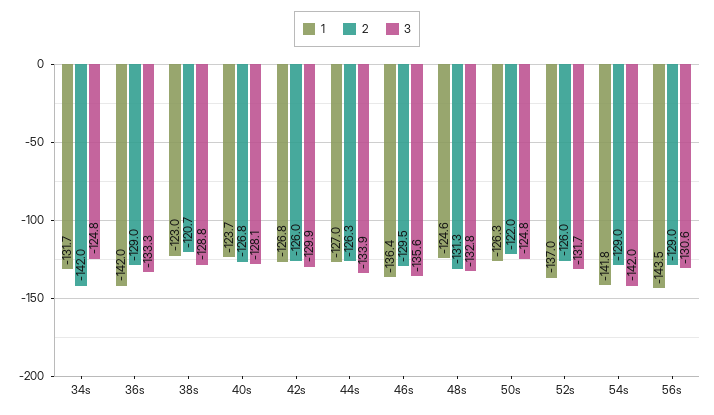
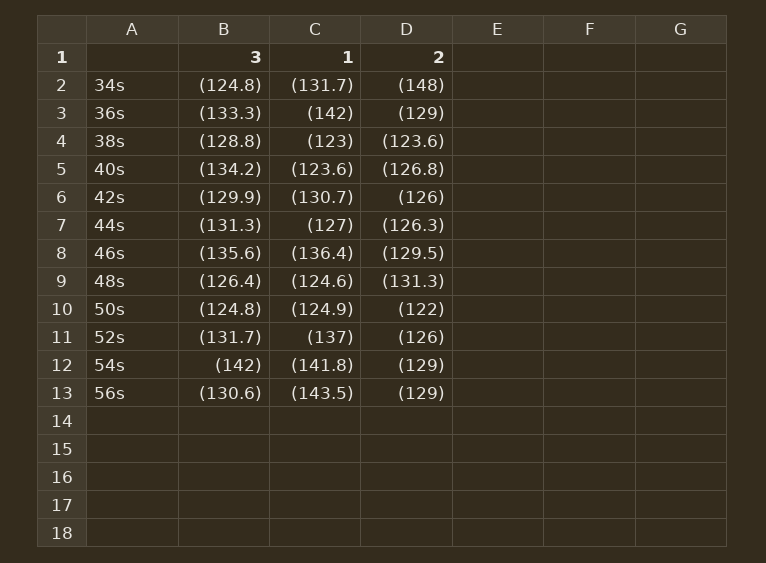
2, 34s: -142 -> -148
2, 38s: -120.7 -> -123.6
1, 40s: -123.7 -> -123.6
3, 40s: -128.1 -> -134.2
1, 42s: -126.8 -> -130.7
3, 44s: -133.9 -> -131.3
3, 48s: -132.8 -> -126.4
1, 50s: -126.3 -> -124.9

